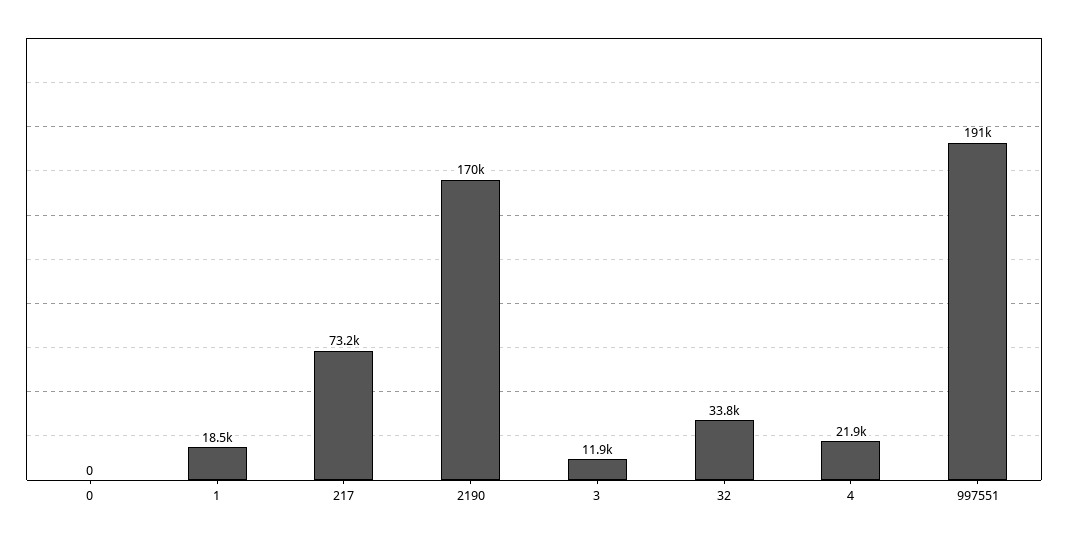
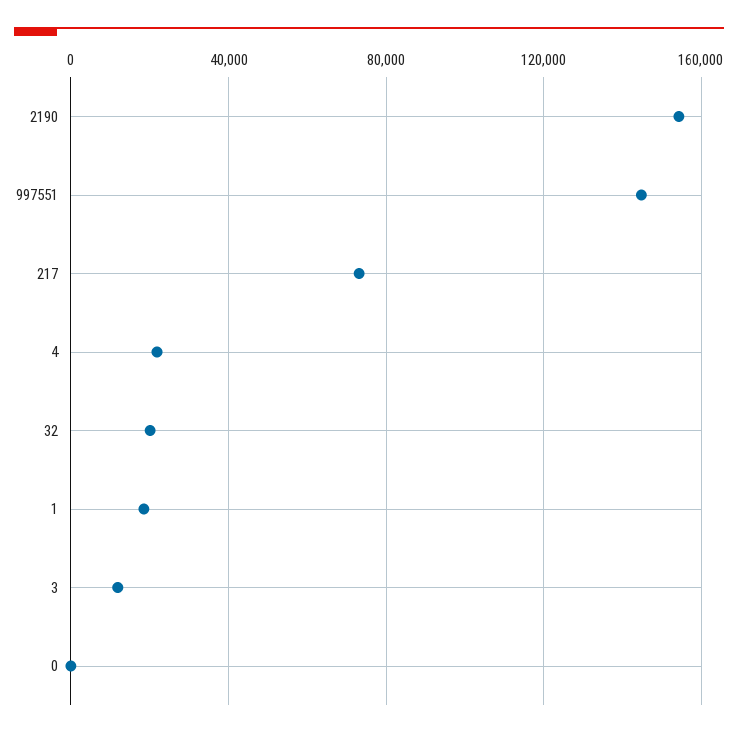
2190: 170000 -> 155000
32: 33800 -> 20000
997551: 191000 -> 145000

